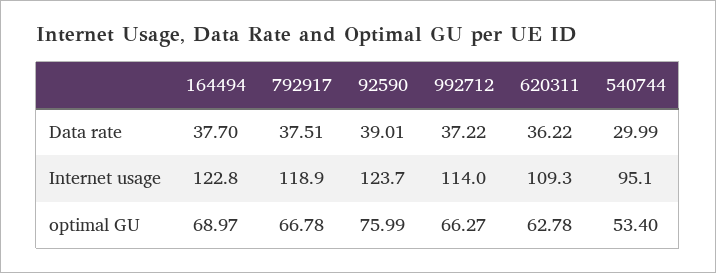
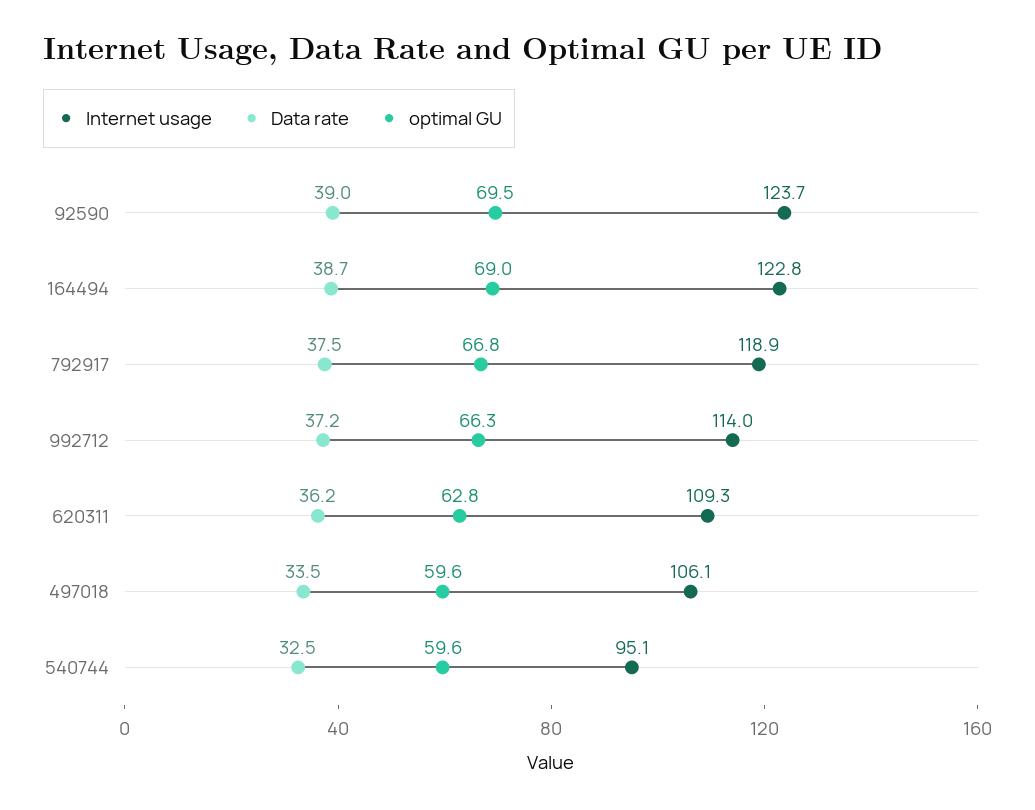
Data rate, 164494: 37.7 -> 38.7
Data rate, 540744: 29.99 -> 32.5
optimal GU, 92590: 75.99 -> 69.5
optimal GU, 540744: 53.4 -> 59.6
Internet usage, 497018: none -> 106.1
Data rate, 497018: none -> 33.5
optimal GU, 497018: none -> 59.6

